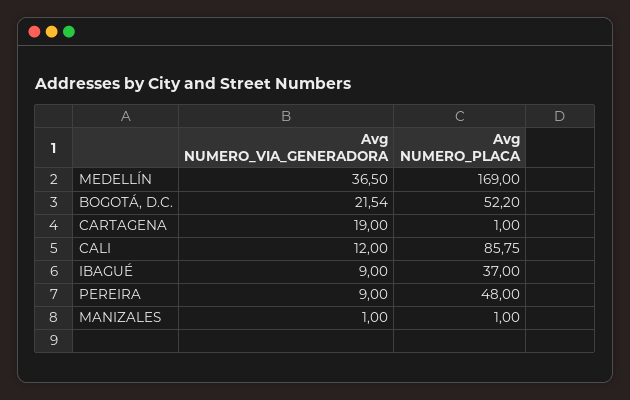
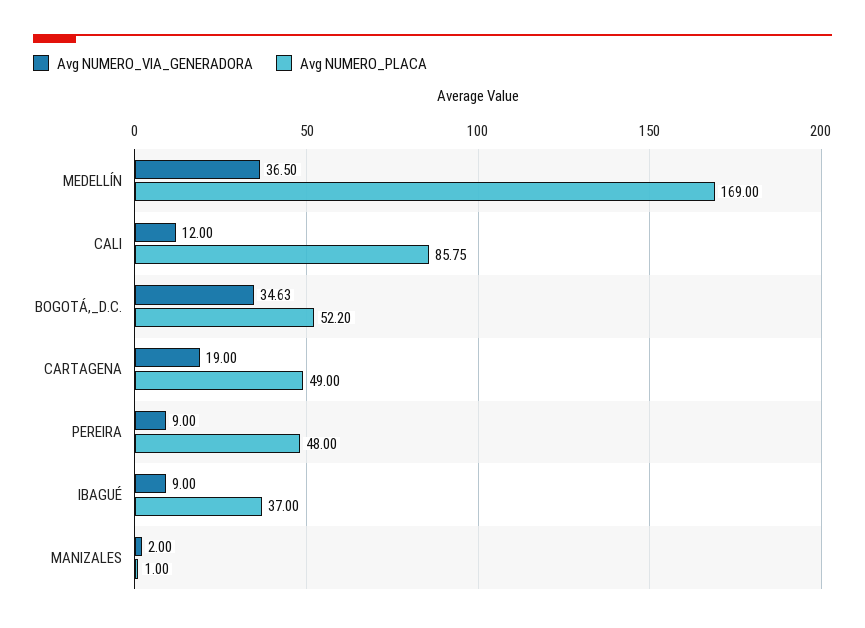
Avg NUMERO_VIA_GENERADORA, BOGOTÁ, D.C.: 21.54 -> 34.63
Avg NUMERO_PLACA, CARTAGENA: 1 -> 49
Avg NUMERO_VIA_GENERADORA, MANIZALES: 1 -> 2

